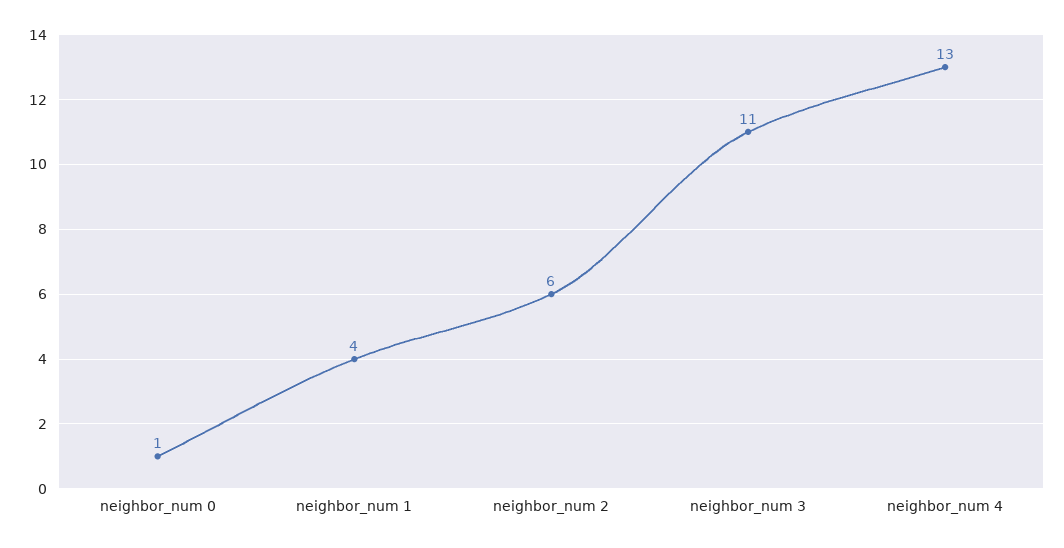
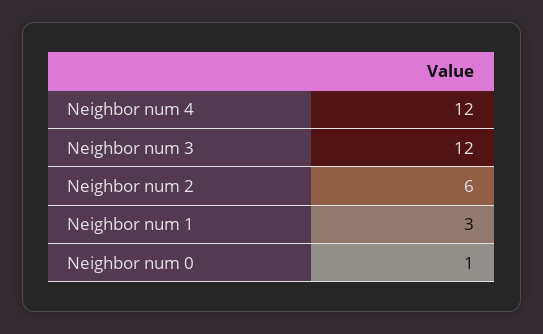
neighbor_num 1: 4 -> 3
neighbor_num 3: 11 -> 12
neighbor_num 4: 13 -> 12

